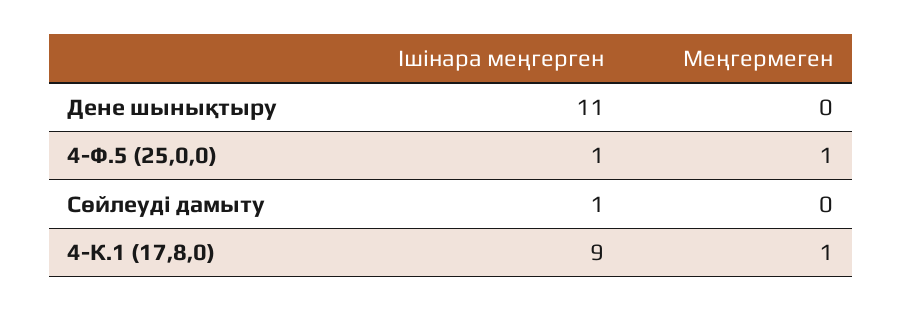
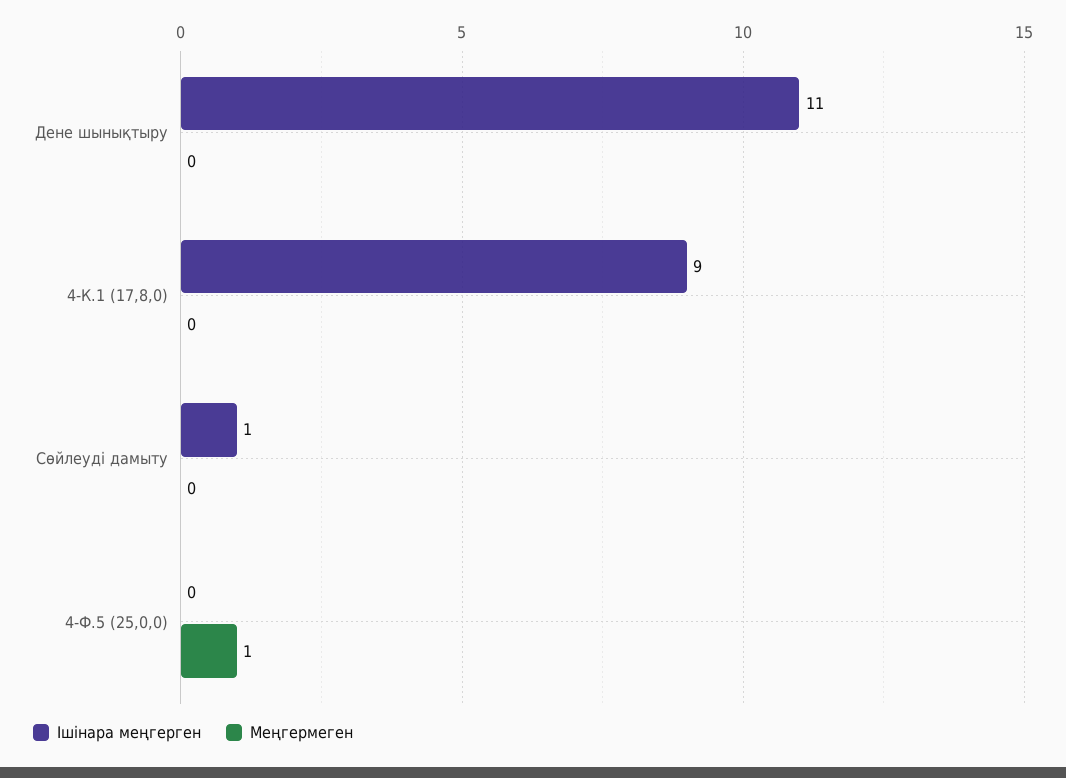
Ішінара меңгерген, 4-Ф.5 (25,0,0): 1 -> 0
Меңгермеген, 4-К.1 (17,8,0): 1 -> 0

